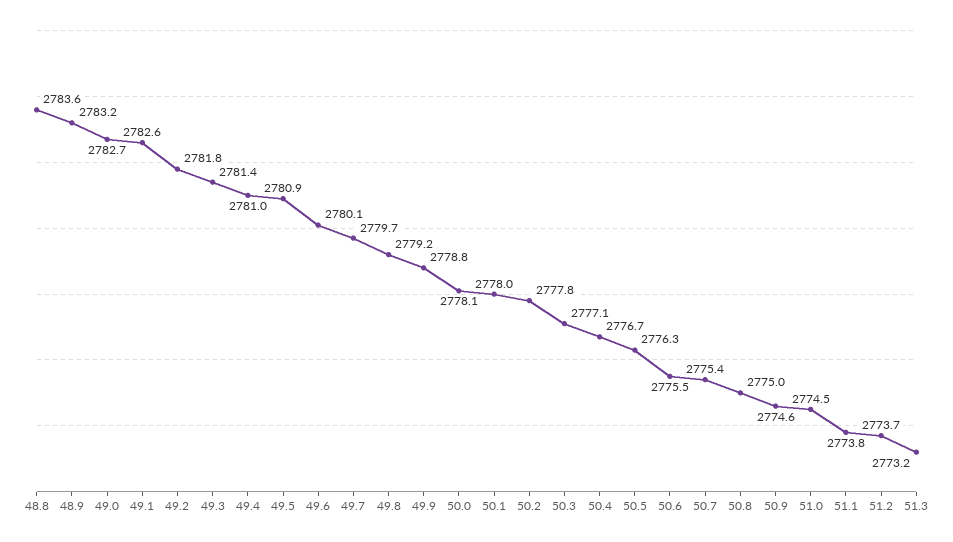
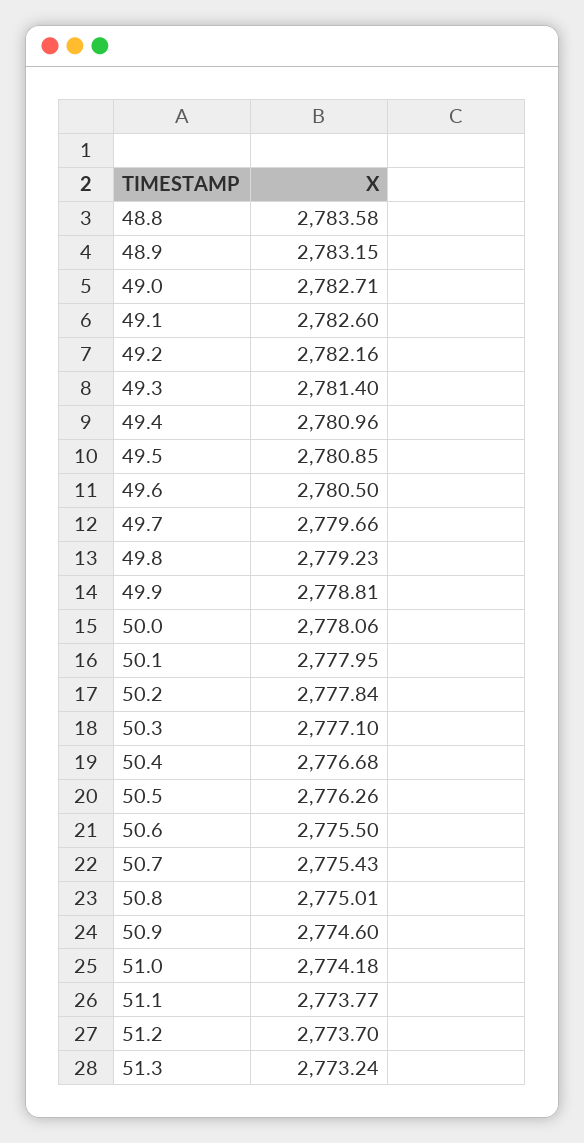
49.2: 2781.8 -> 2782.16
49.6: 2780.1 -> 2780.5
51.0: 2774.5 -> 2774.18

